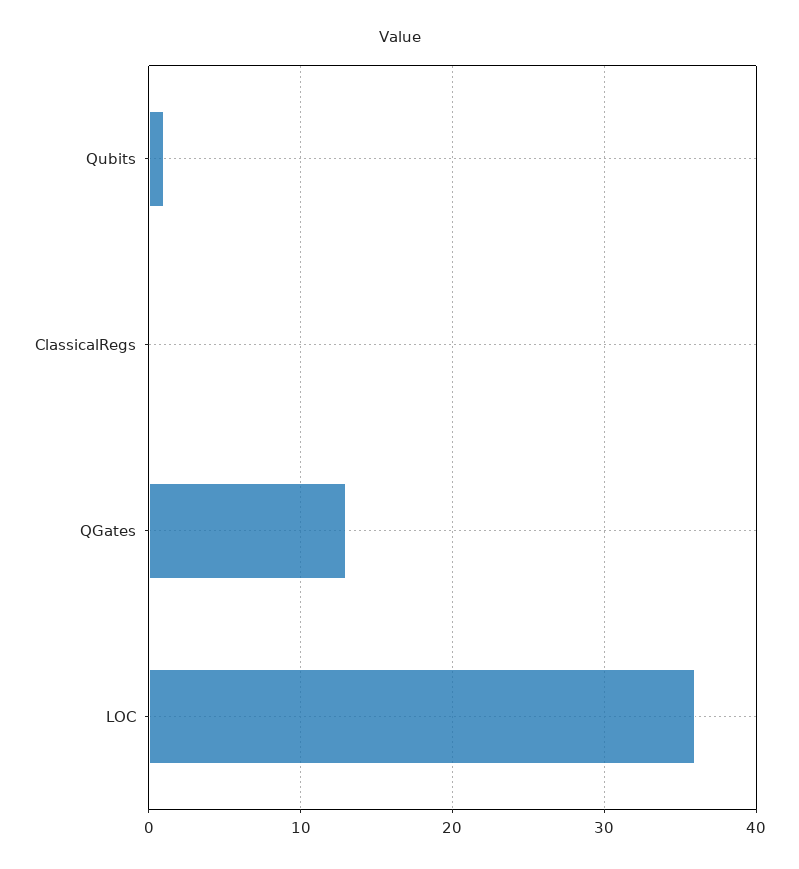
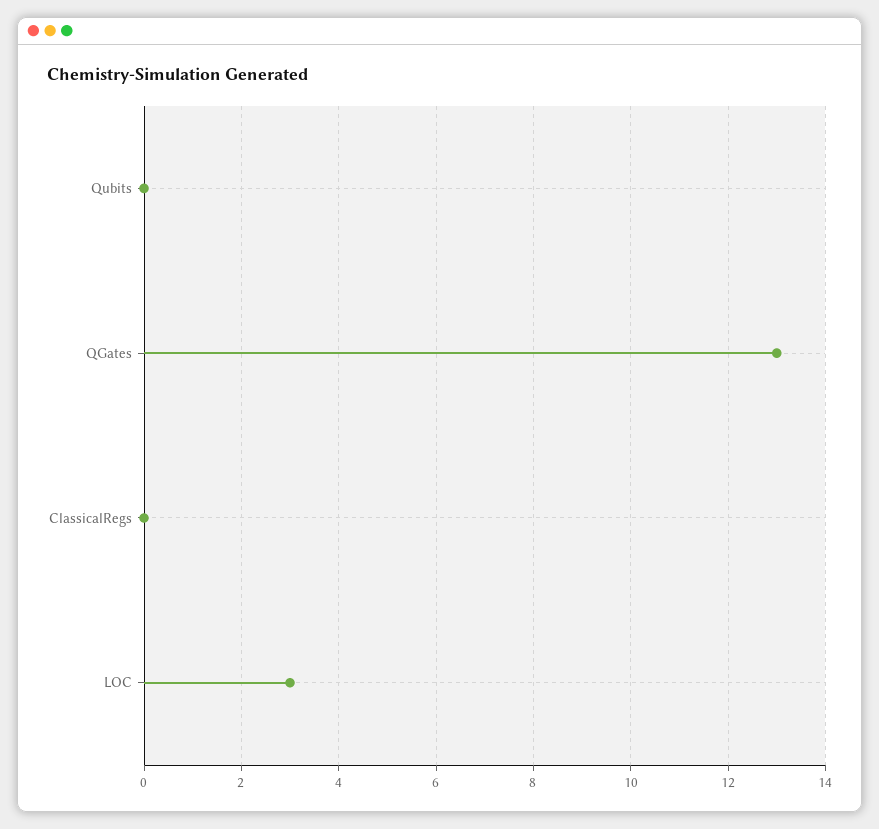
Qubits: 1 -> 0
LOC: 36 -> 3

